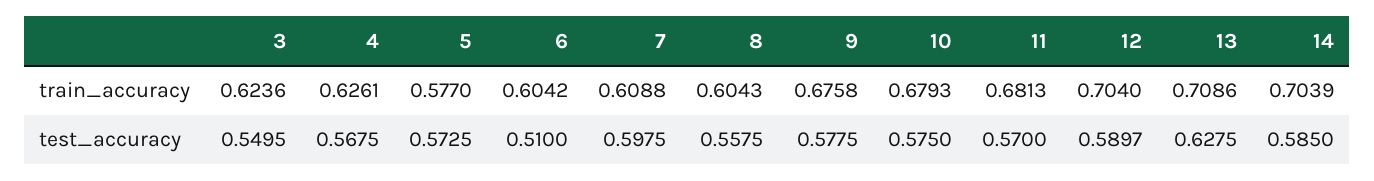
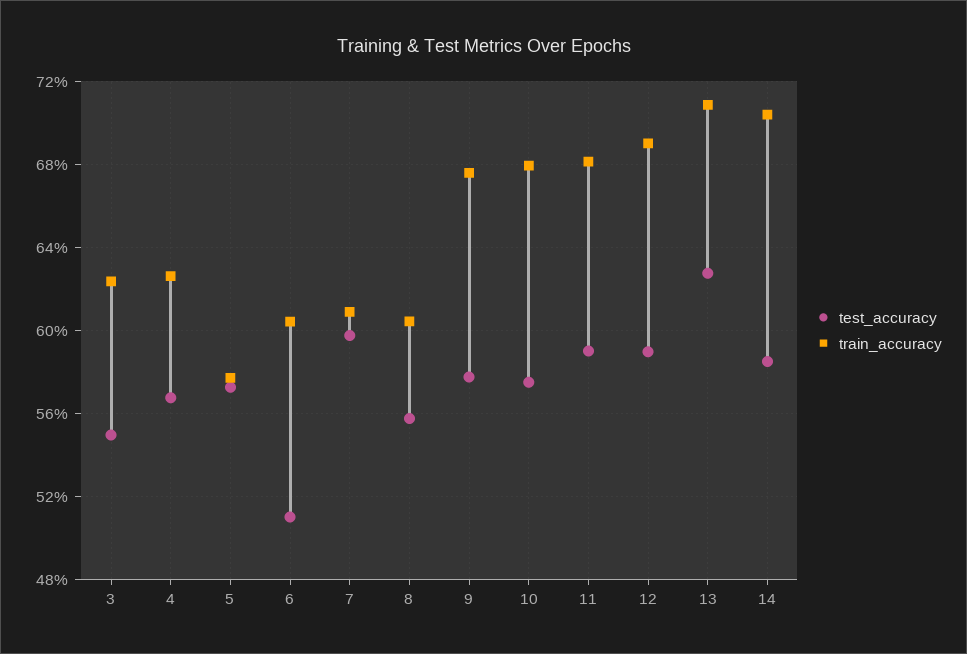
train_accuracy, 12: 0.704 -> 0.69
test_accuracy, 11: 0.57 -> 0.59

